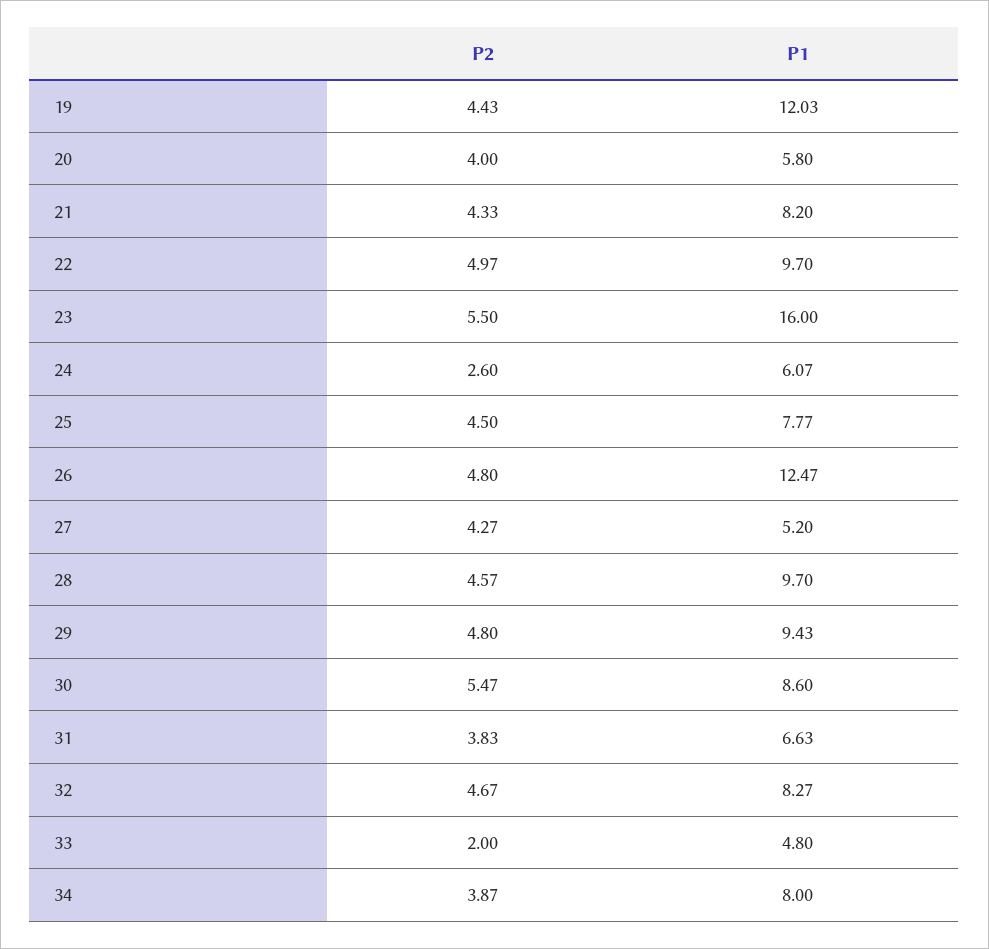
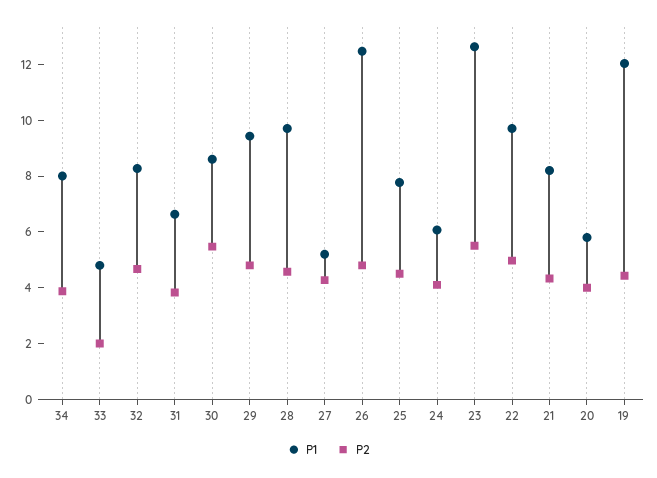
P1, 23: 16 -> 12.5
P2, 24: 2.6 -> 4

